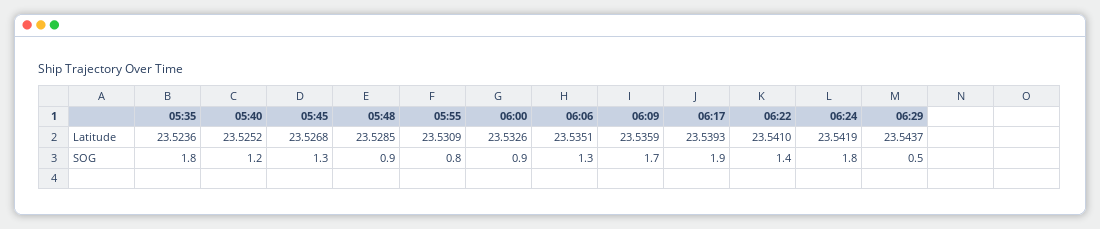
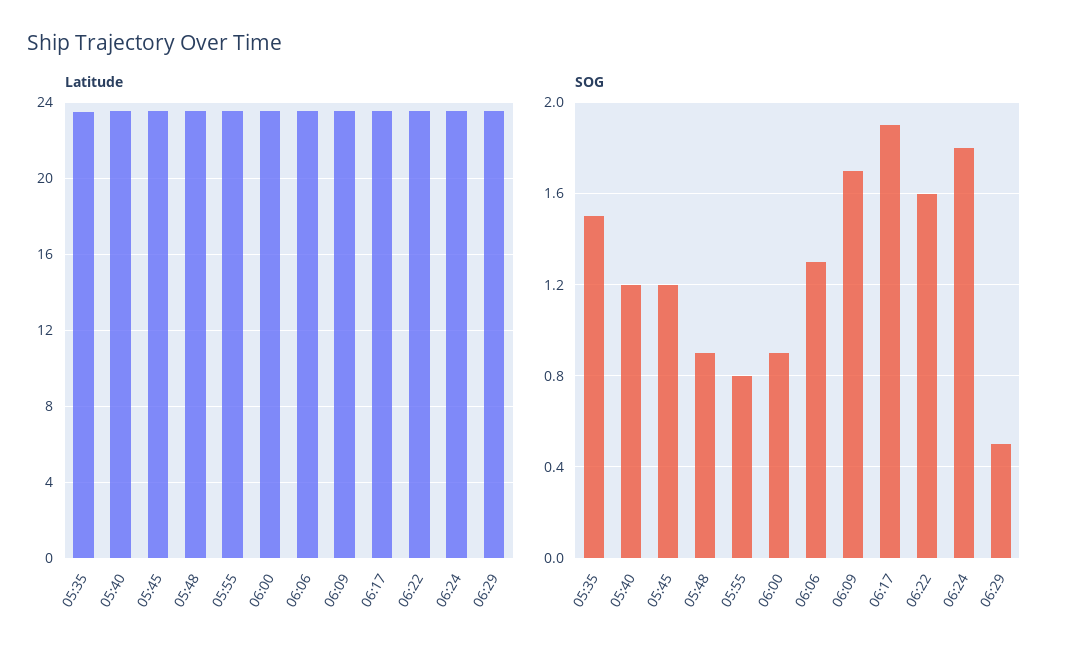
SOG, 05:35: 1.8 -> 1.5
SOG, 05:45: 1.3 -> 1.2
SOG, 06:22: 1.4 -> 1.6

